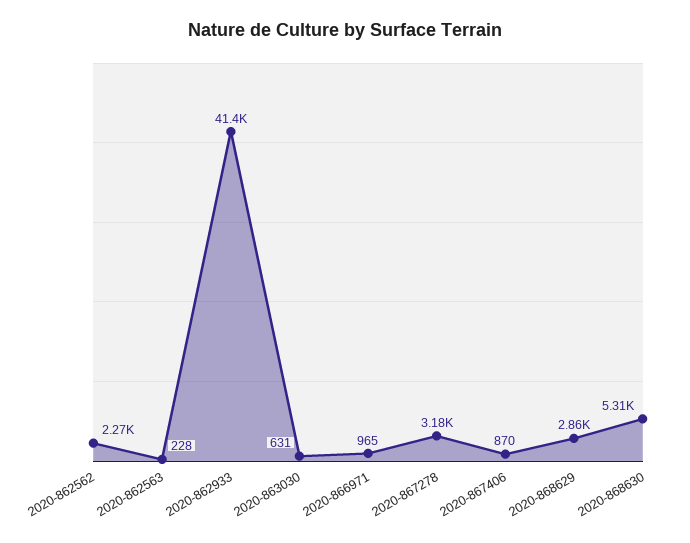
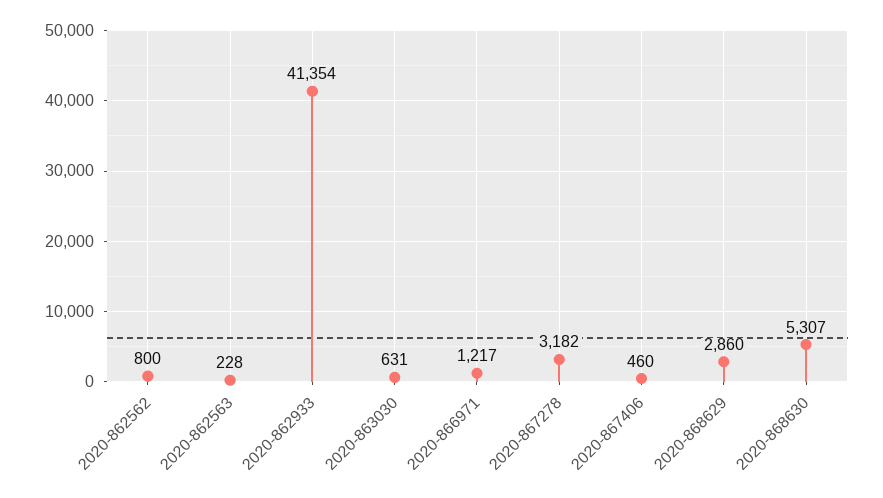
2020-862562: 2270 -> 800
2020-866971: 965 -> 1217
2020-867406: 870 -> 460

